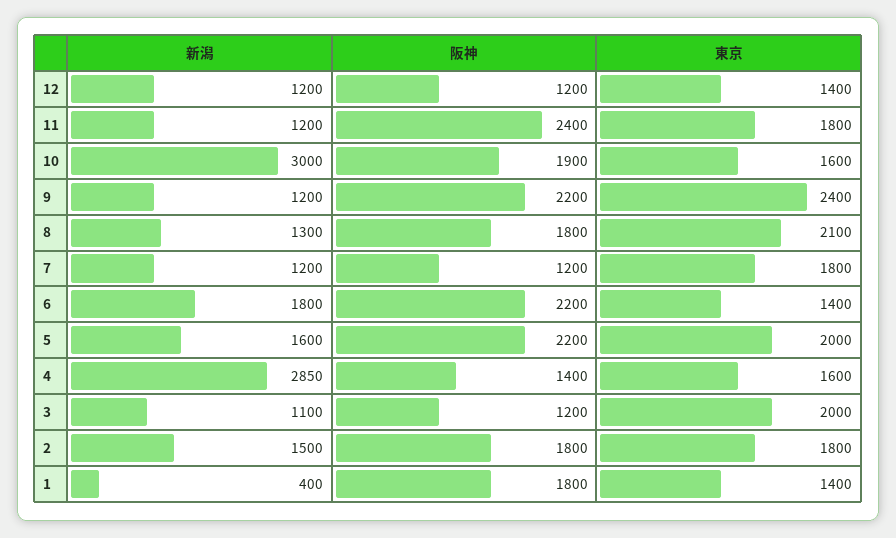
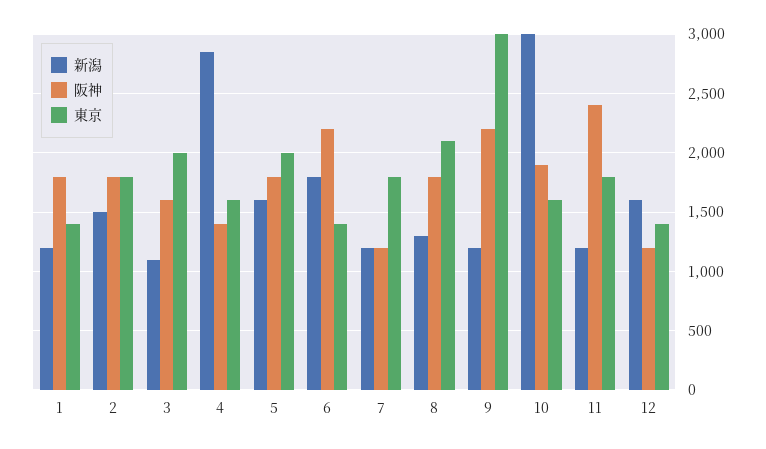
新潟, 12: 1200 -> 1600
東京, 9: 2400 -> 3000
阪神, 5: 2200 -> 1800
阪神, 3: 1200 -> 1600
新潟, 1: 400 -> 1200

